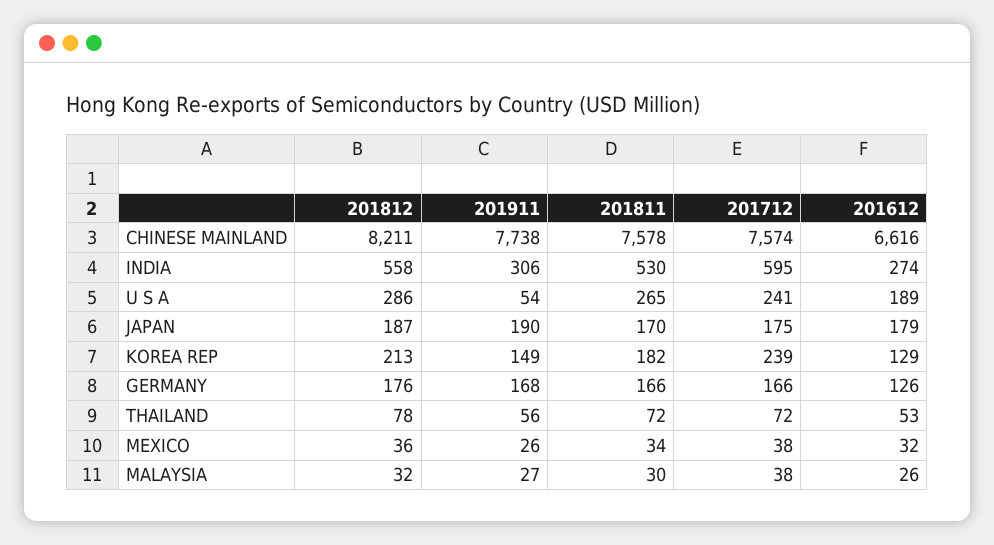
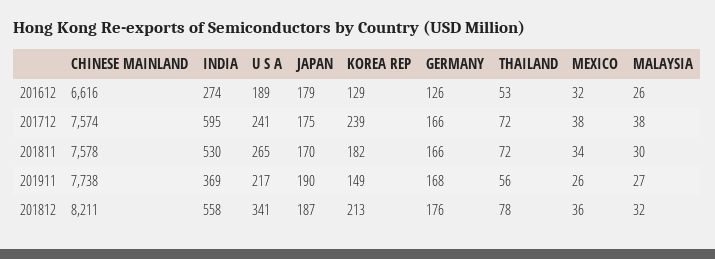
201911, INDIA: 306 -> 369
201812, U S A: 286 -> 341
201911, U S A: 54 -> 217

